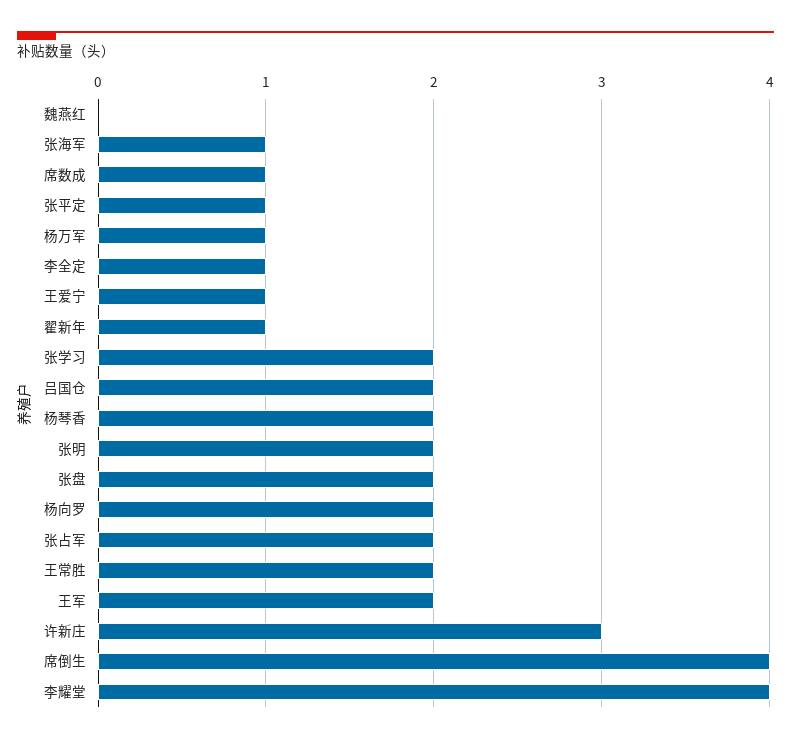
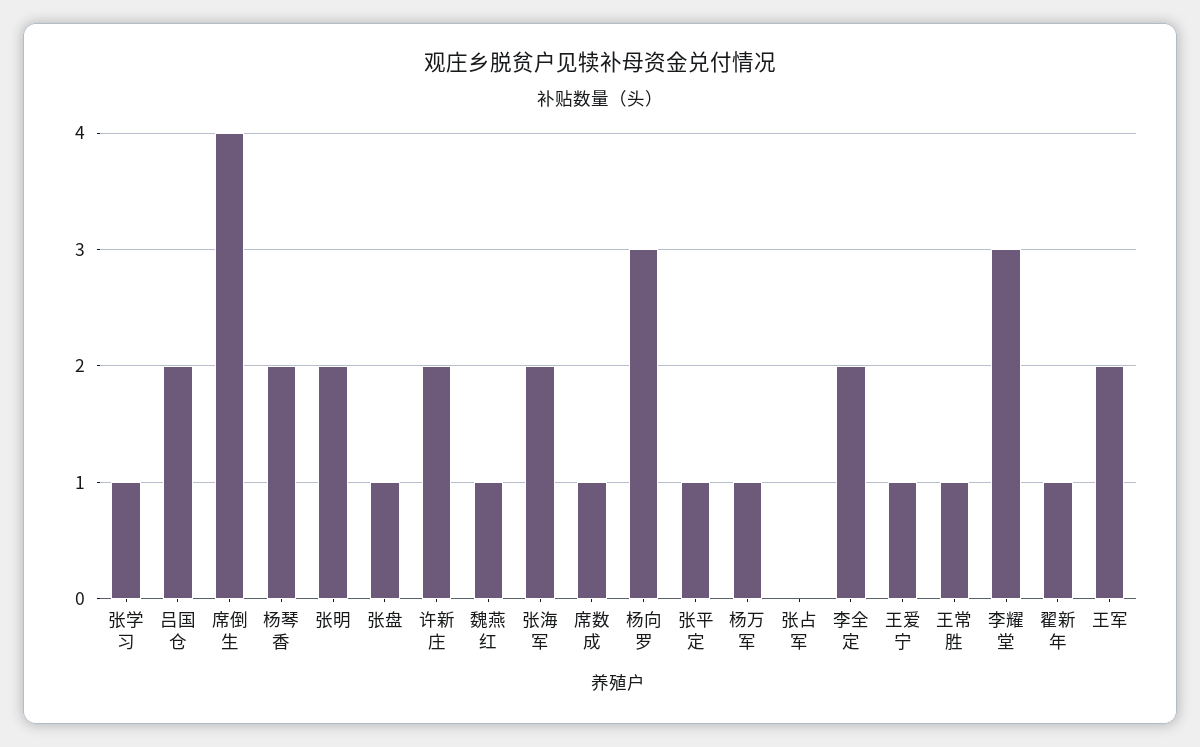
魏燕红: 0 -> 1
张海军: 1 -> 2
李全定: 1 -> 2
张学习: 2 -> 1
张盘: 2 -> 1
杨向罗: 2 -> 3
张占军: 2 -> 0
王常胜: 2 -> 1
许新庄: 3 -> 2
李耀堂: 4 -> 3

